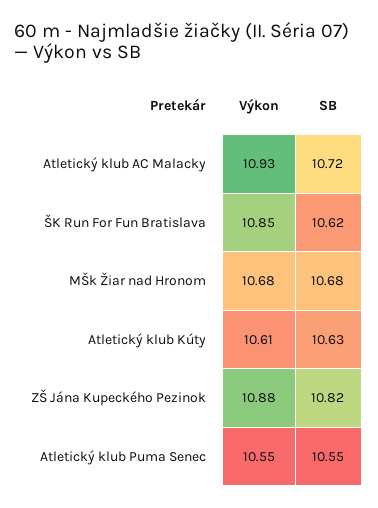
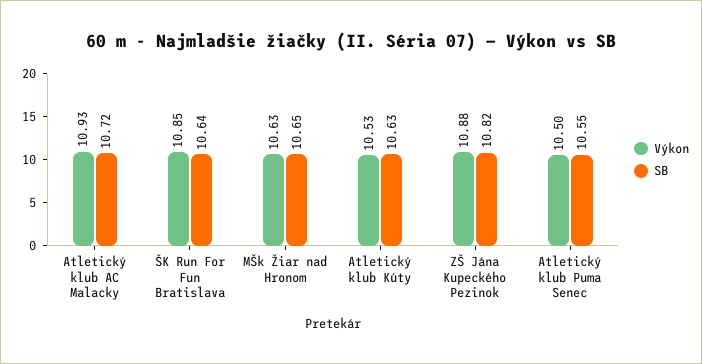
SB, ŠK Run For Fun Bratislava: 10.62 -> 10.64
Výkon, MŠk Žiar nad Hronom: 10.68 -> 10.63
SB, MŠk Žiar nad Hronom: 10.68 -> 10.65
Výkon, Atletický klub Kúty: 10.61 -> 10.53
Výkon, Atletický klub Puma Senec: 10.55 -> 10.5

